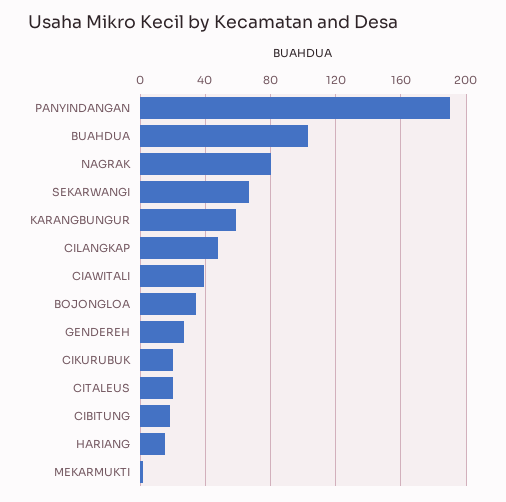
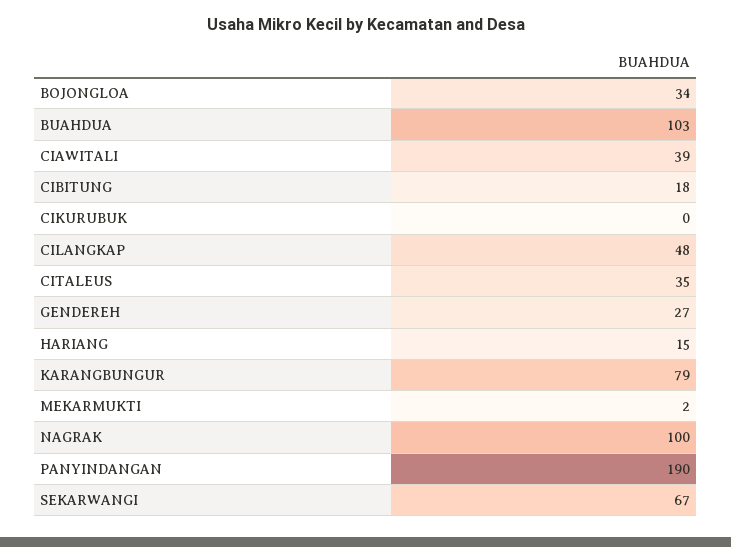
NAGRAK: 80 -> 100
KARANGBUNGUR: 60 -> 79
CIKURUBUK: 20 -> 0
CITALEUS: 20 -> 35

